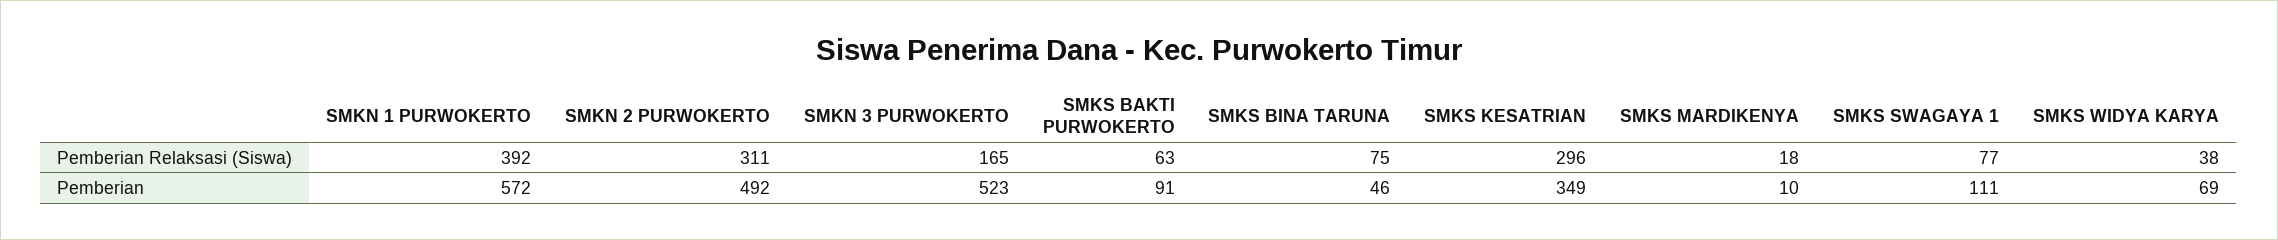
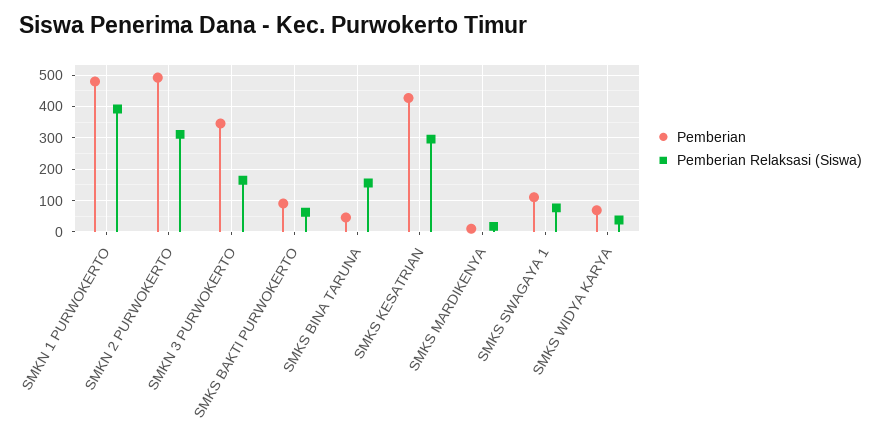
Pemberian Relaksasi (Siswa), SMKS BINA TARUNA: 75 -> 160
Pemberian, SMKN 1 PURWOKERTO: 572 -> 480
Pemberian, SMKN 3 PURWOKERTO: 523 -> 340
Pemberian, SMKS KESATRIAN: 349 -> 420

